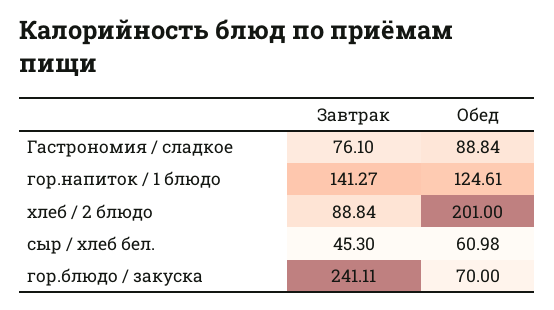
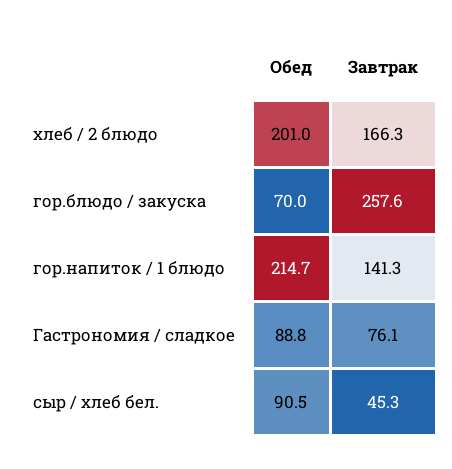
Обед, гор.напиток / 1 блюдо: 124.61 -> 214.7
Завтрак, хлеб / 2 блюдо: 88.84 -> 166.3
Обед, сыр / хлеб бел.: 60.98 -> 90.5
Завтрак, гор.блюдо / закуска: 241.11 -> 257.6

